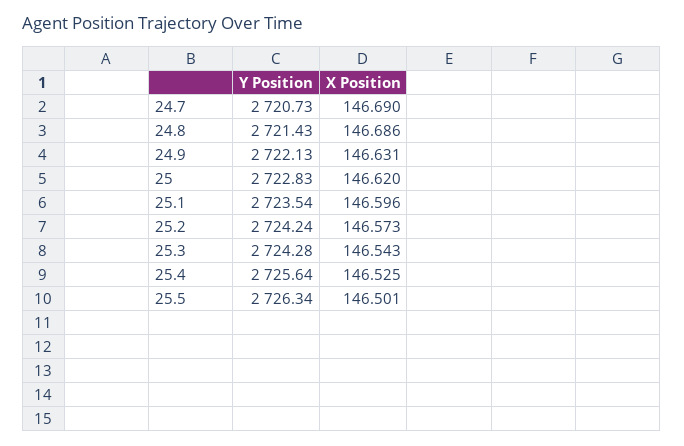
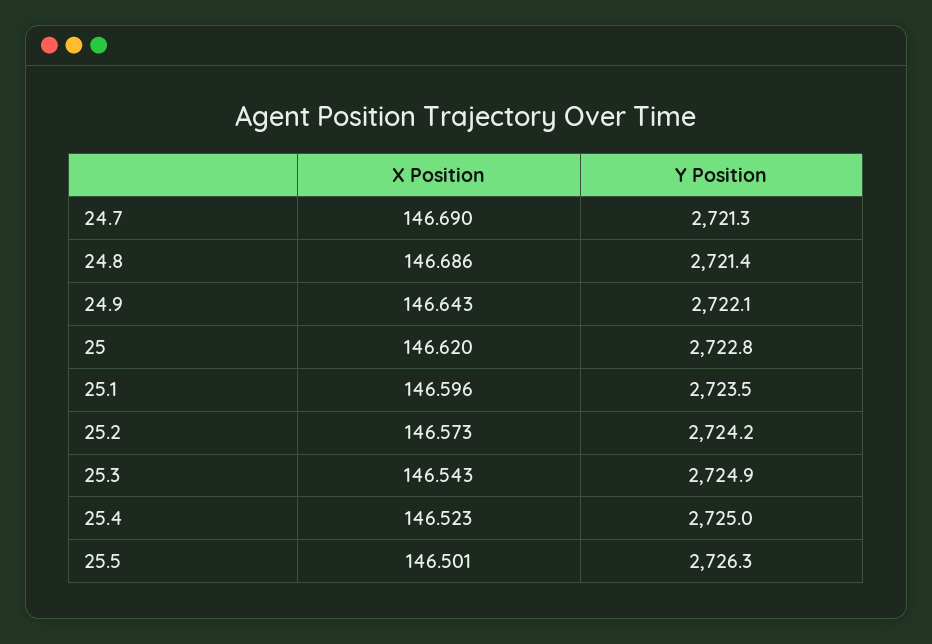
Y Position, 24.7: 2720.73 -> 2721.3
X Position, 24.9: 146.631 -> 146.643
Y Position, 25.3: 2724.28 -> 2724.9
Y Position, 25.4: 2725.64 -> 2725
X Position, 25.4: 146.525 -> 146.523

